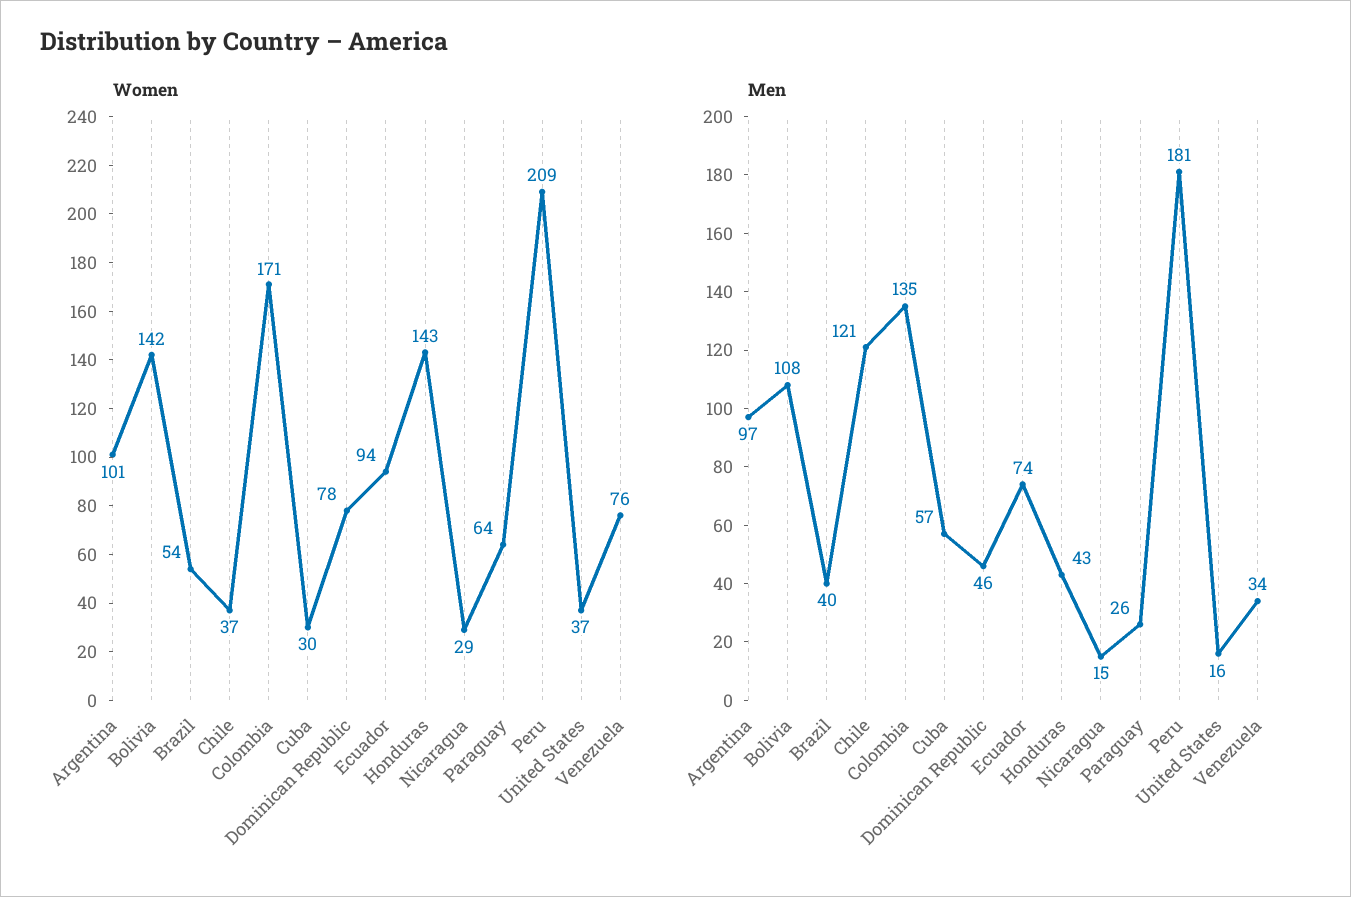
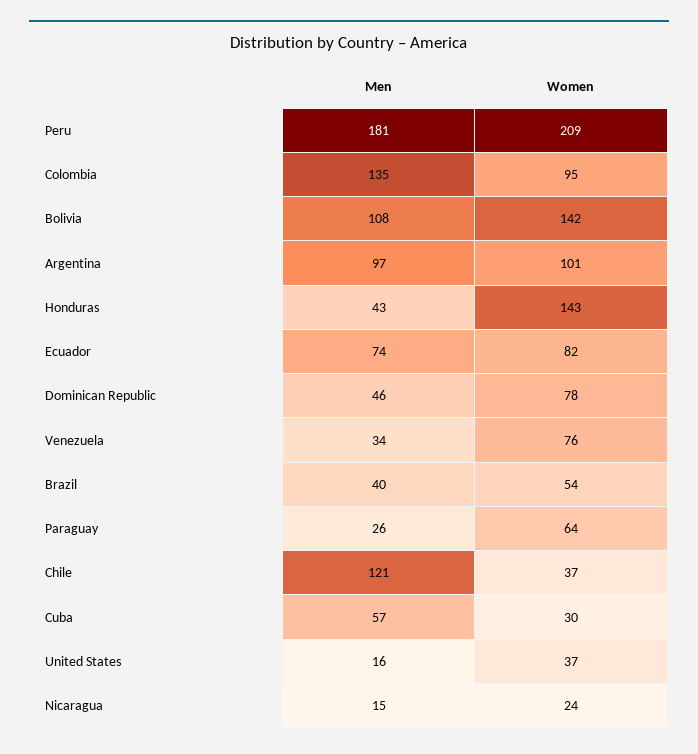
Women, Colombia: 171 -> 95
Women, Ecuador: 94 -> 82
Women, Nicaragua: 29 -> 24

